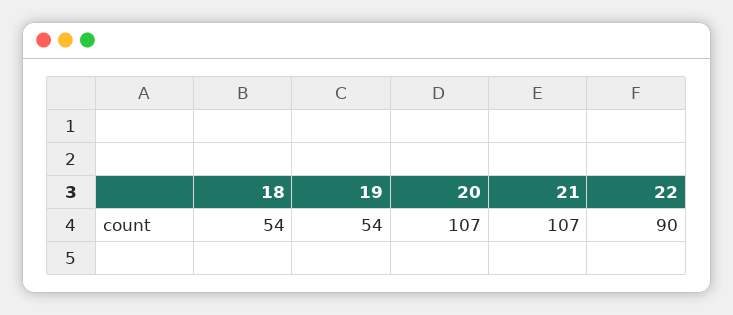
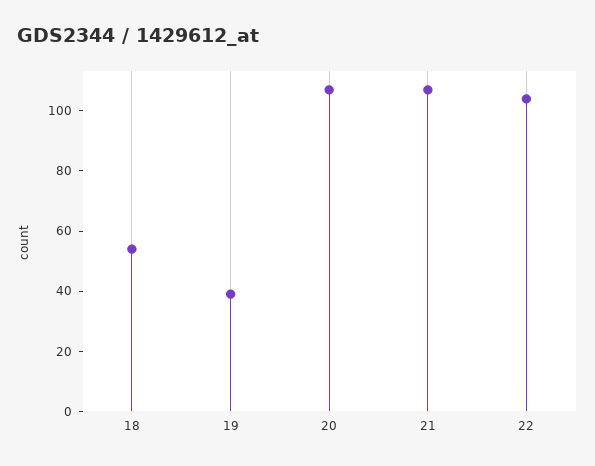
19: 54 -> 40
22: 90 -> 105

